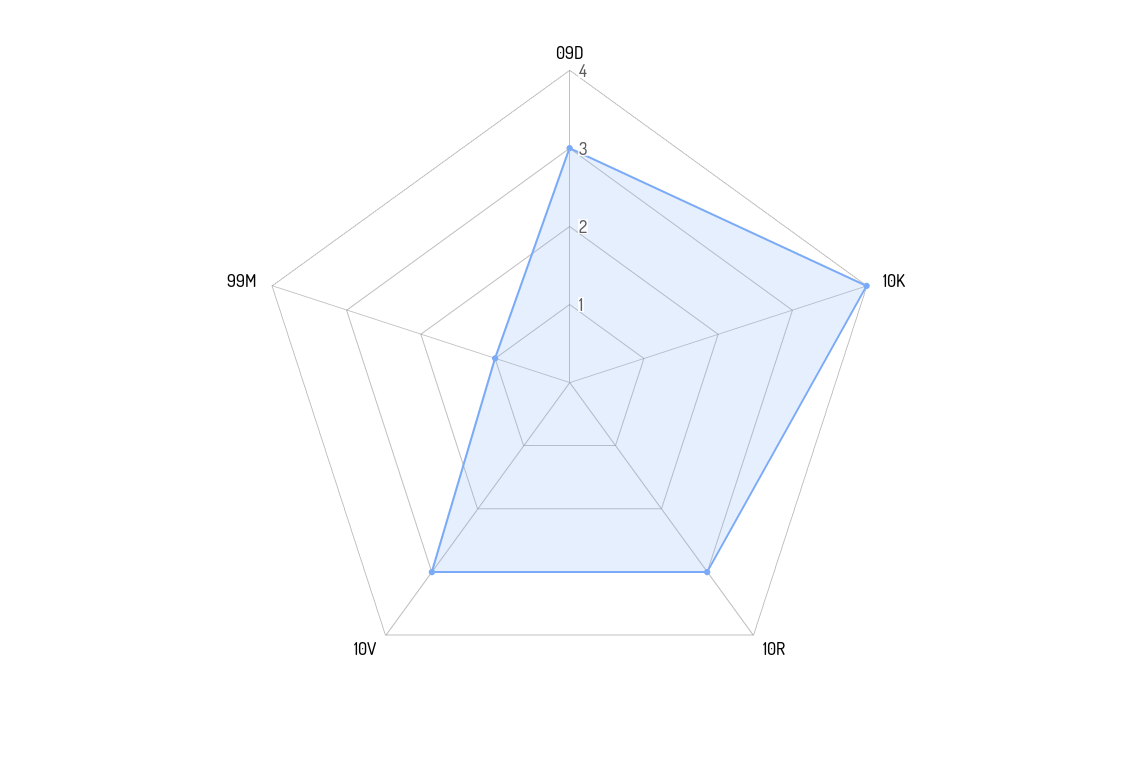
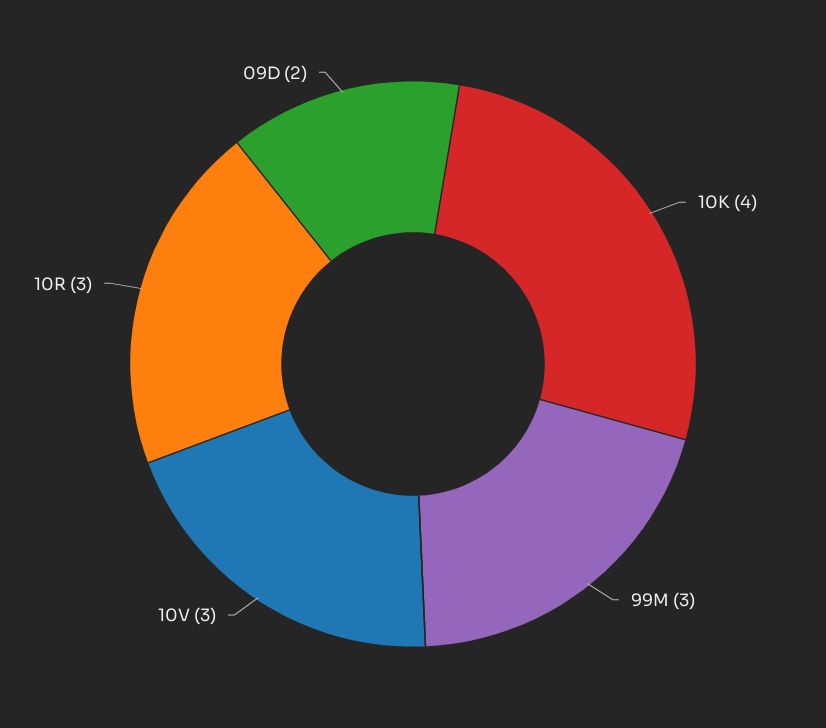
09D: 3 -> 2
99M: 1 -> 3

